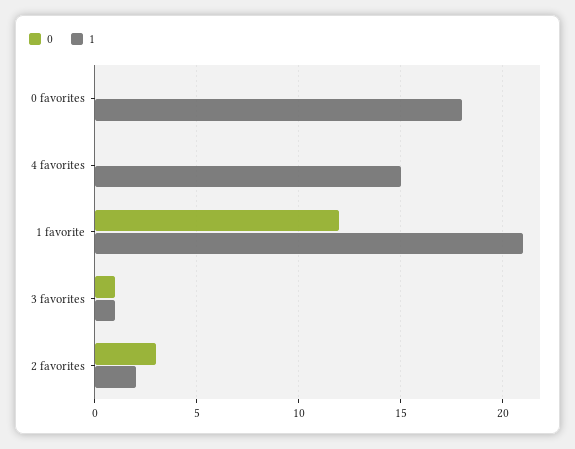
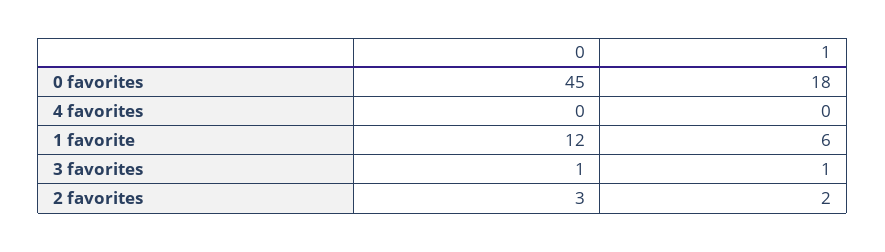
0, 0 favorites: 0 -> 45
1, 4 favorites: 15 -> 0
1, 1 favorite: 21 -> 6

